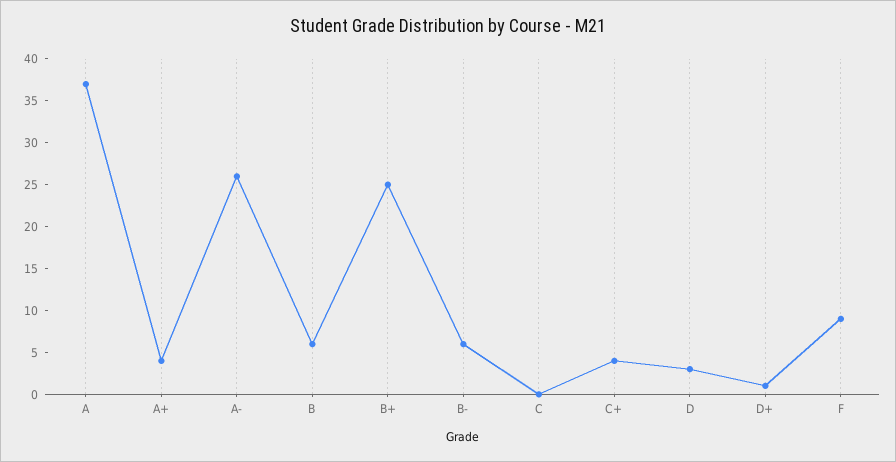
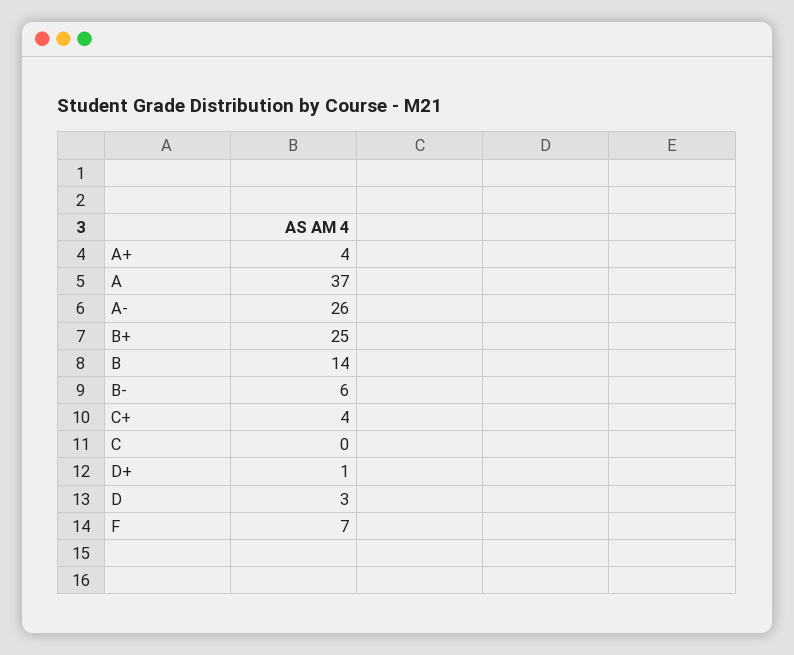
B: 6 -> 14
F: 9 -> 7

